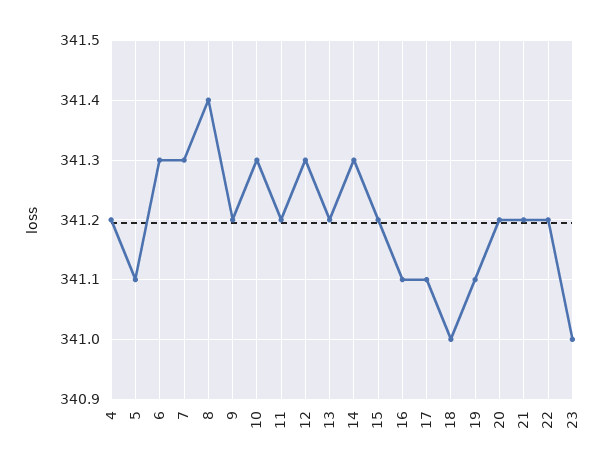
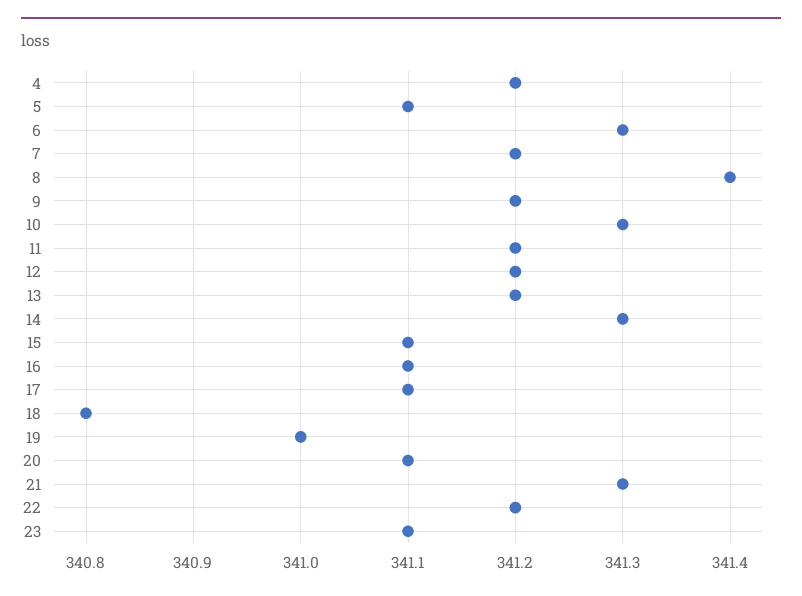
7: 341.3 -> 341.2
12: 341.3 -> 341.2
15: 341.2 -> 341.1
18: 341 -> 340.8
19: 341.1 -> 341
20: 341.2 -> 341.1
21: 341.2 -> 341.3
23: 341 -> 341.1

